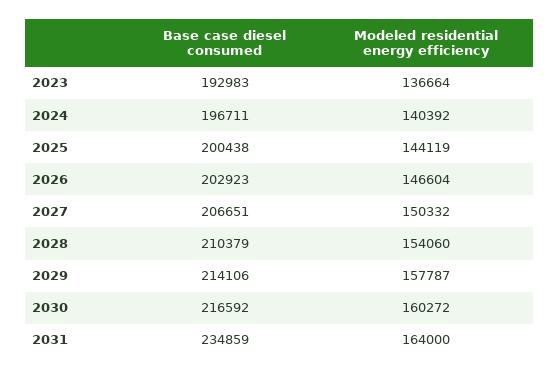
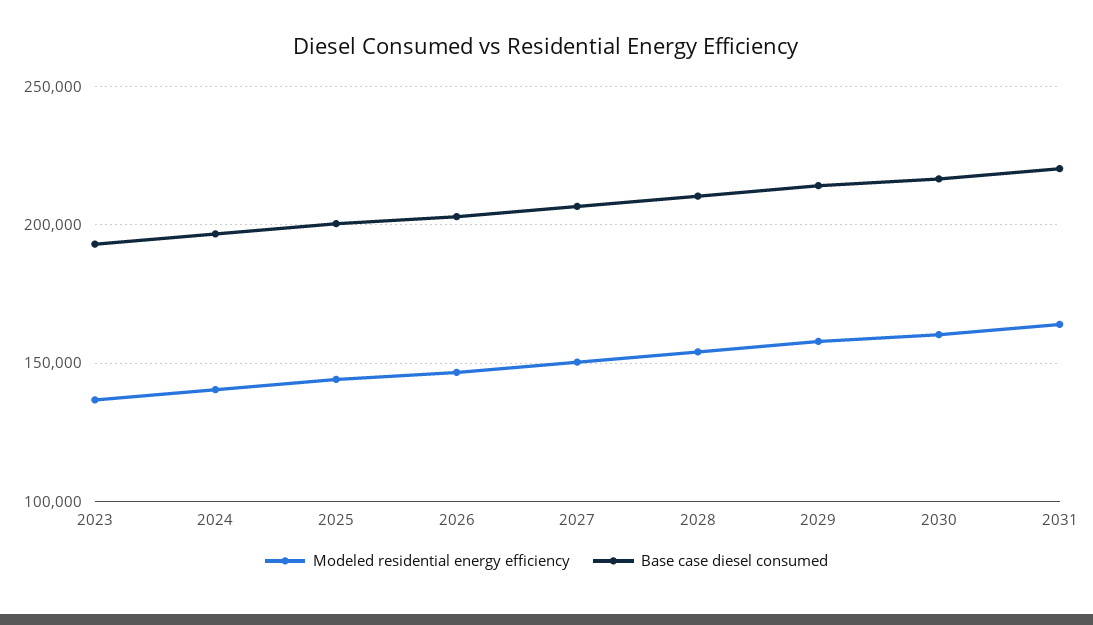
Base case diesel consumed, 2031: 234859 -> 220000

